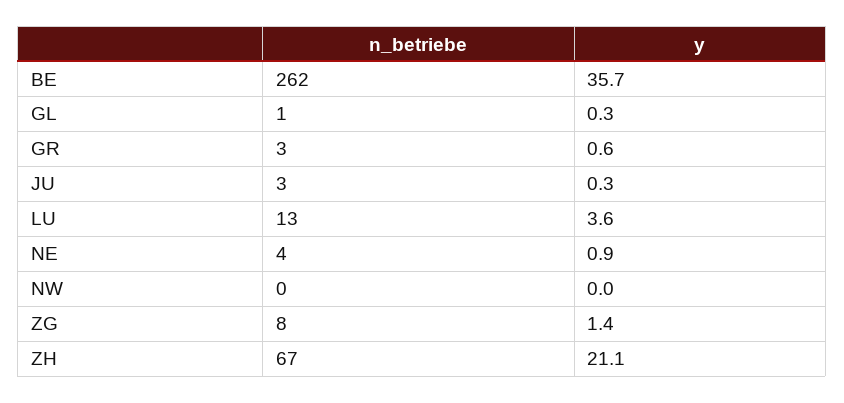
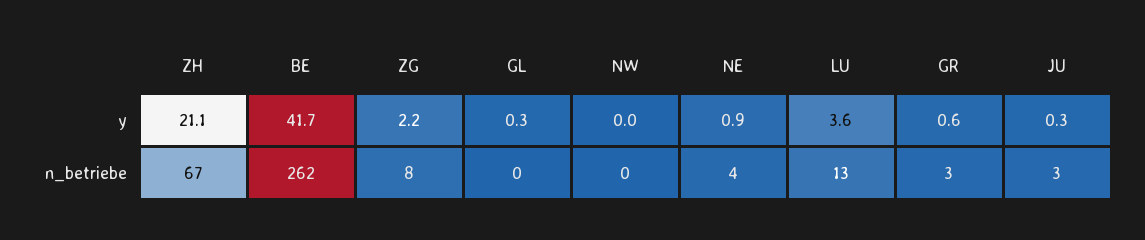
y, BE: 35.7 -> 41.7
n_betriebe, GL: 1 -> 0
y, ZG: 1.4 -> 2.2

